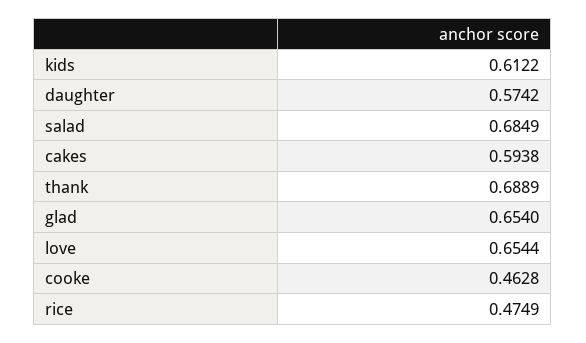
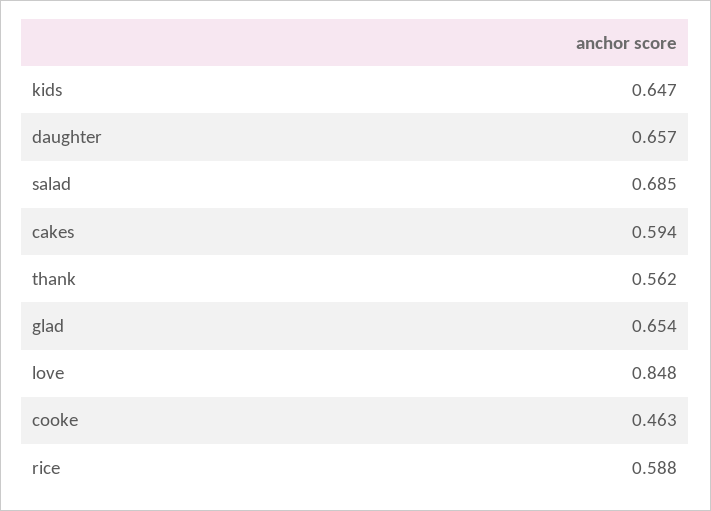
kids: 0.6122 -> 0.647
daughter: 0.5742 -> 0.657
thank: 0.6889 -> 0.562
love: 0.6544 -> 0.848
rice: 0.4749 -> 0.588

